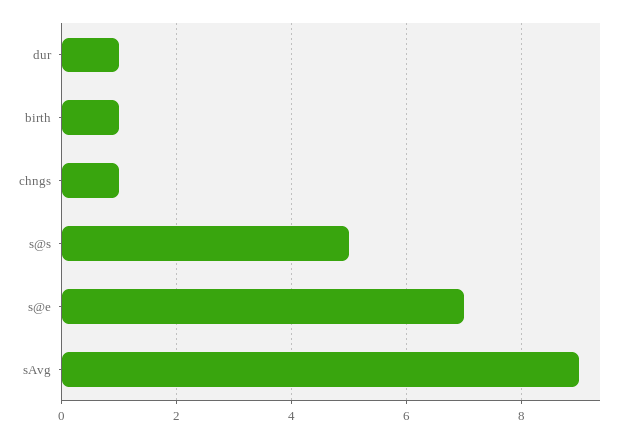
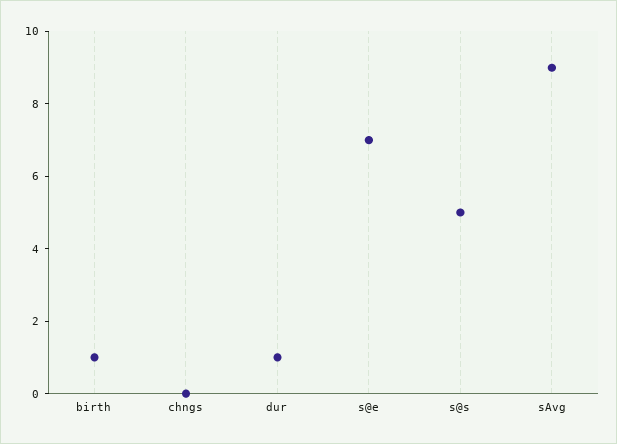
chngs: 1 -> 0

